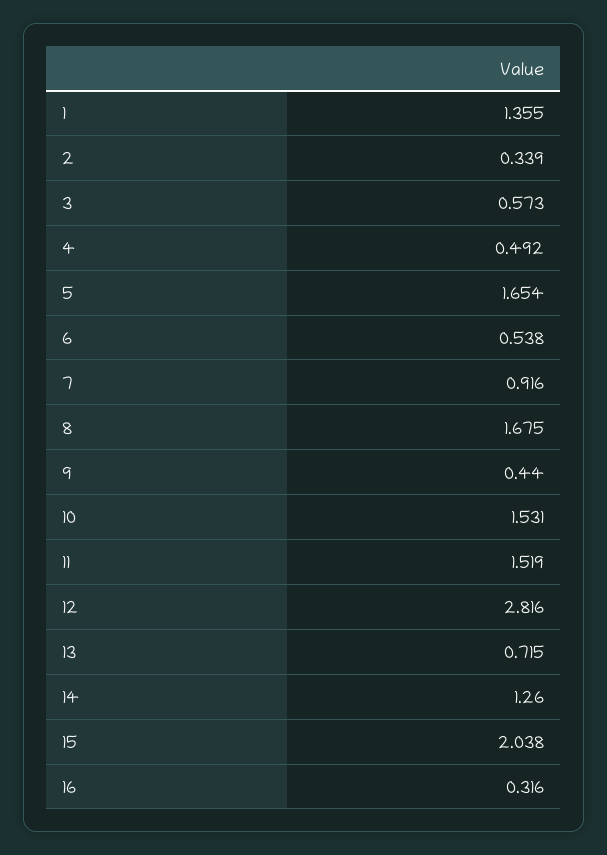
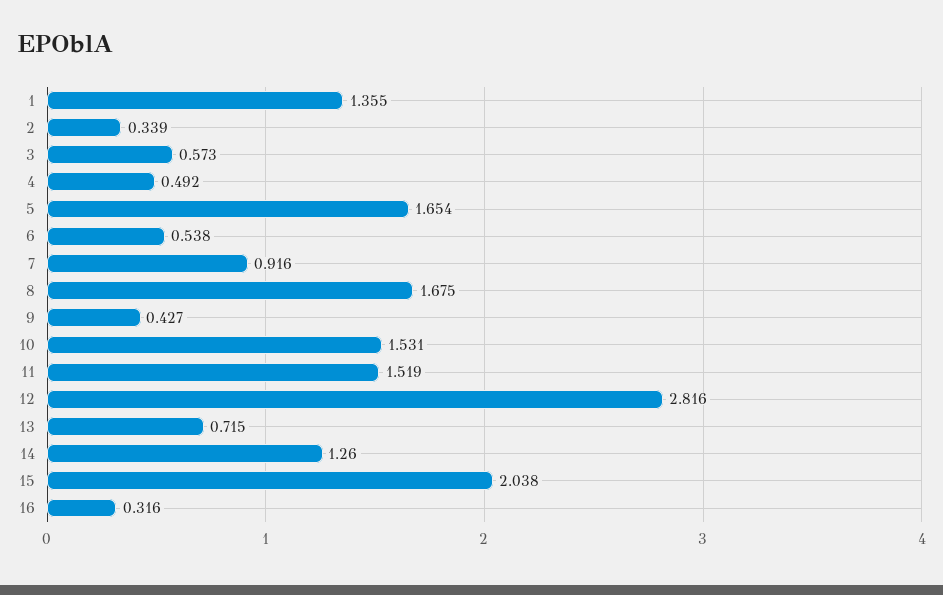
9: 0.44 -> 0.427

